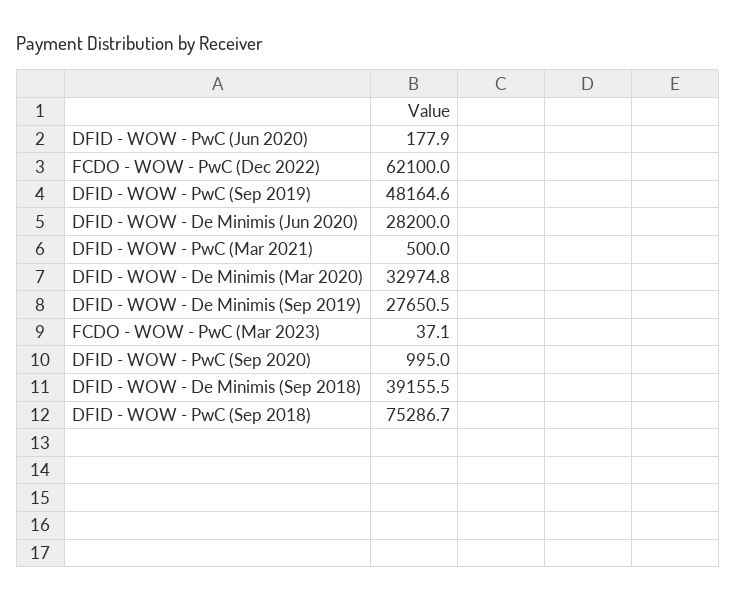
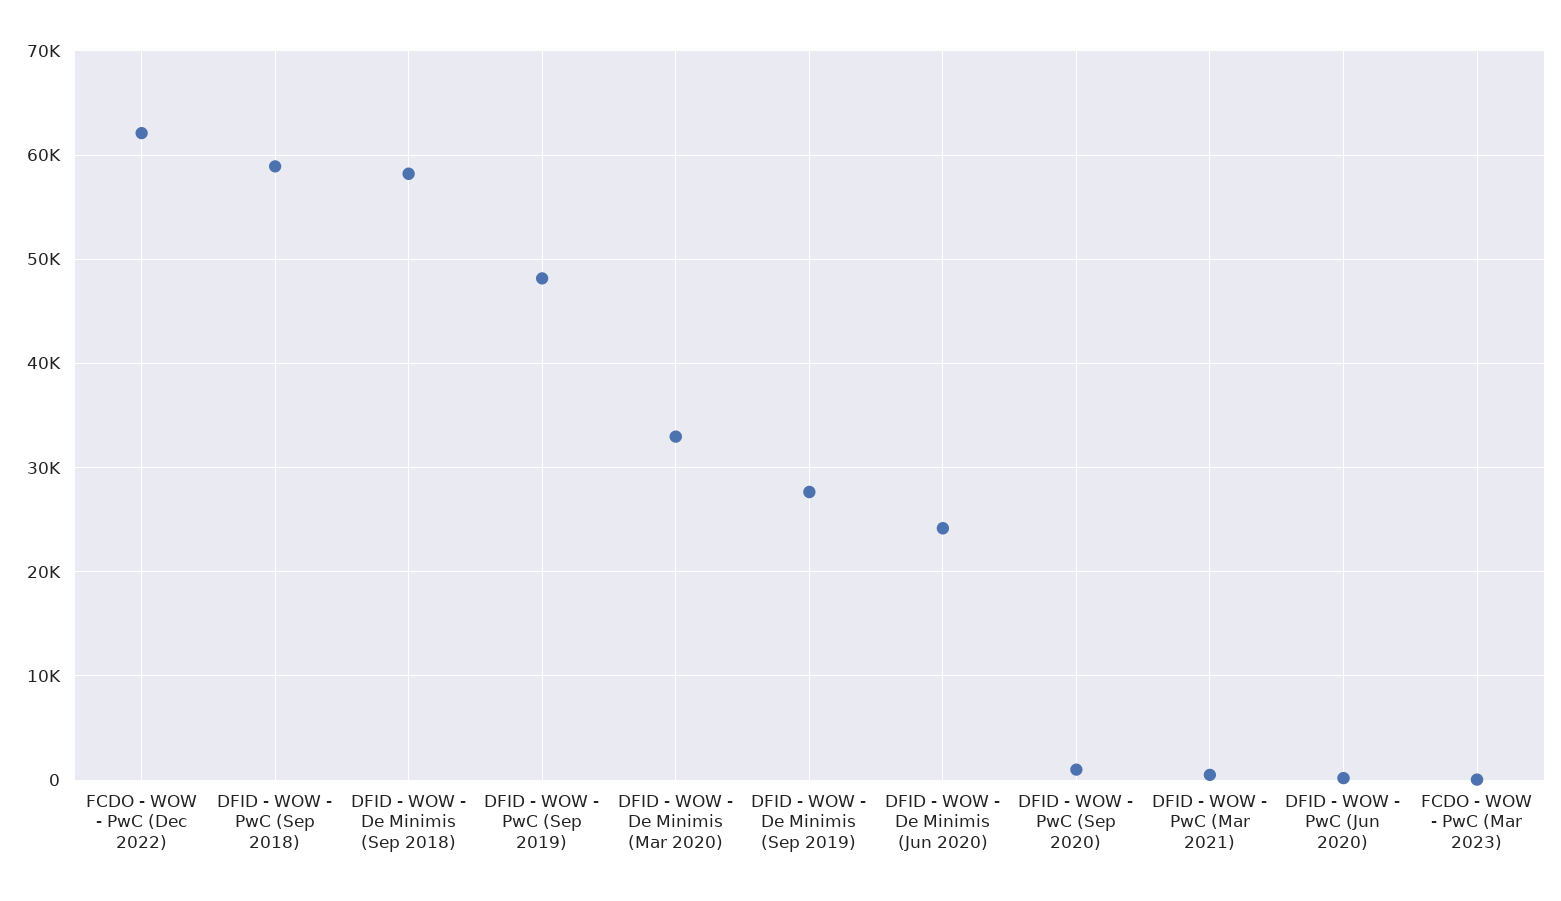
DFID - WOW - De Minimis (Jun 2020): 28200 -> 24000
DFID - WOW - De Minimis (Sep 2018): 39155.5 -> 58000
DFID - WOW - PwC (Sep 2018): 75286.7 -> 59000

